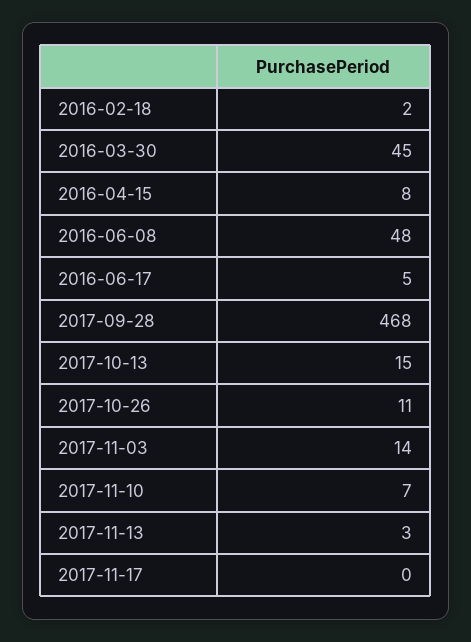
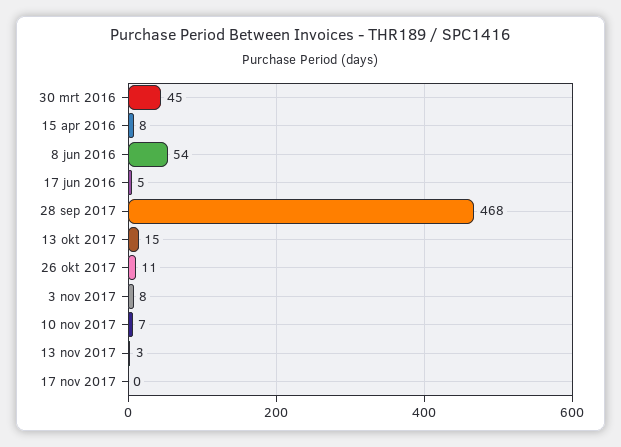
2016-02-18: 2 -> none
2016-06-08: 48 -> 54
2017-11-03: 14 -> 8

